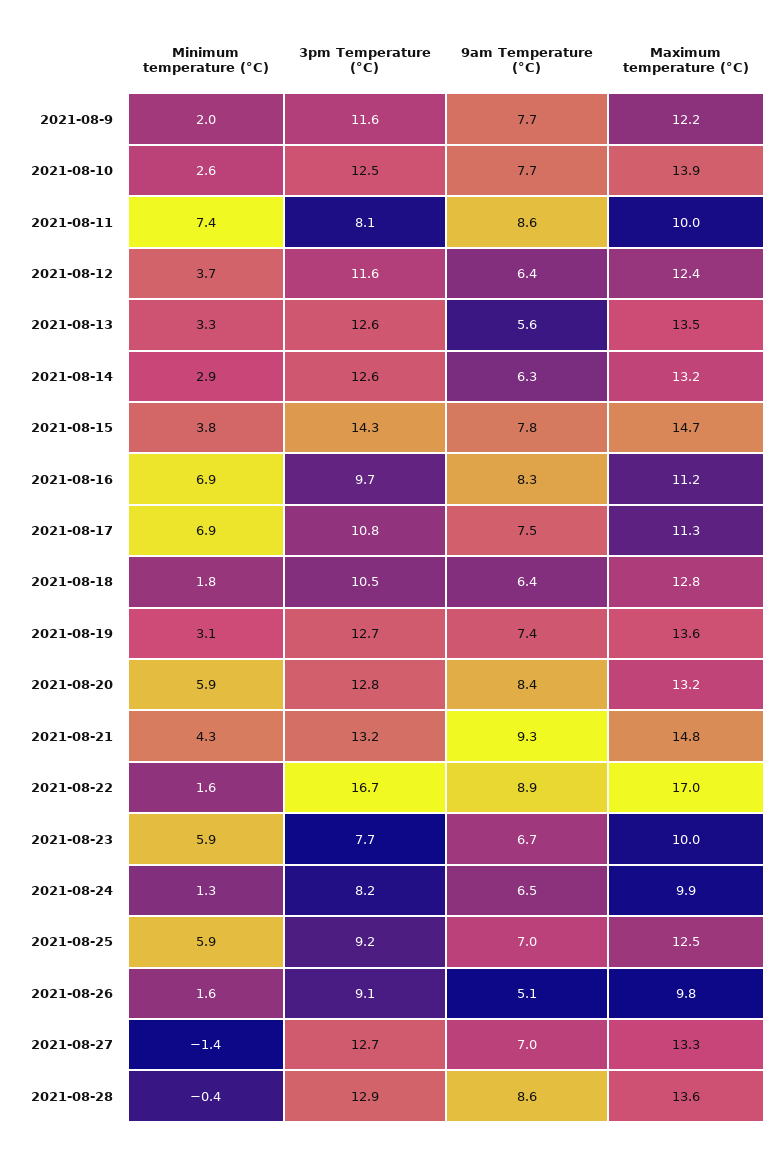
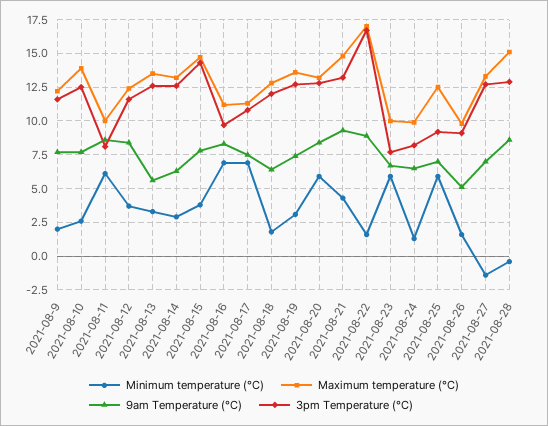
Minimum temperature (°C), 2021-08-11: 7.4 -> 6
9am Temperature (°C), 2021-08-12: 6.4 -> 8.5
3pm Temperature (°C), 2021-08-18: 10.5 -> 12
Maximum temperature (°C), 2021-08-28: 13.6 -> 15

